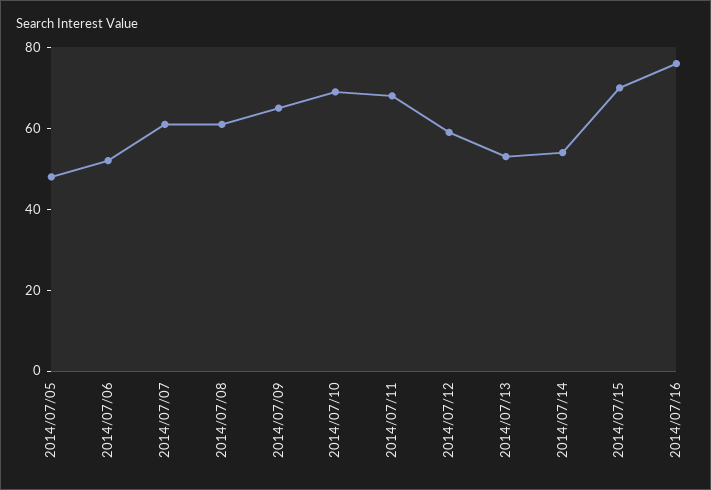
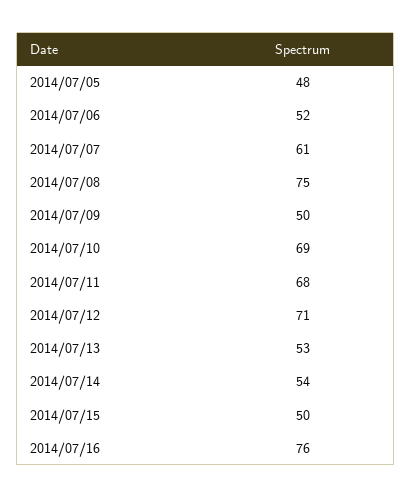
2014/07/08: 60 -> 75
2014/07/09: 65 -> 50
2014/07/12: 60 -> 71
2014/07/15: 70 -> 50

